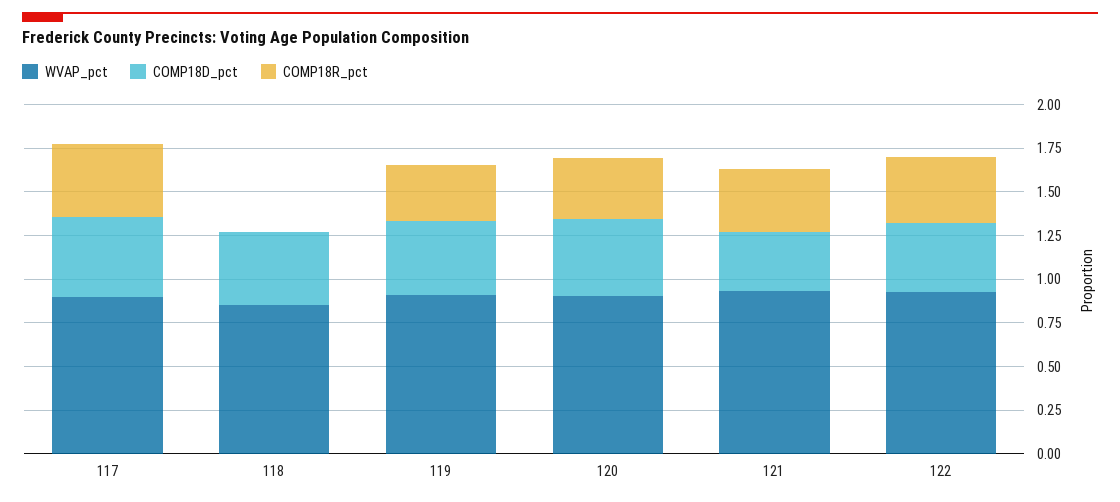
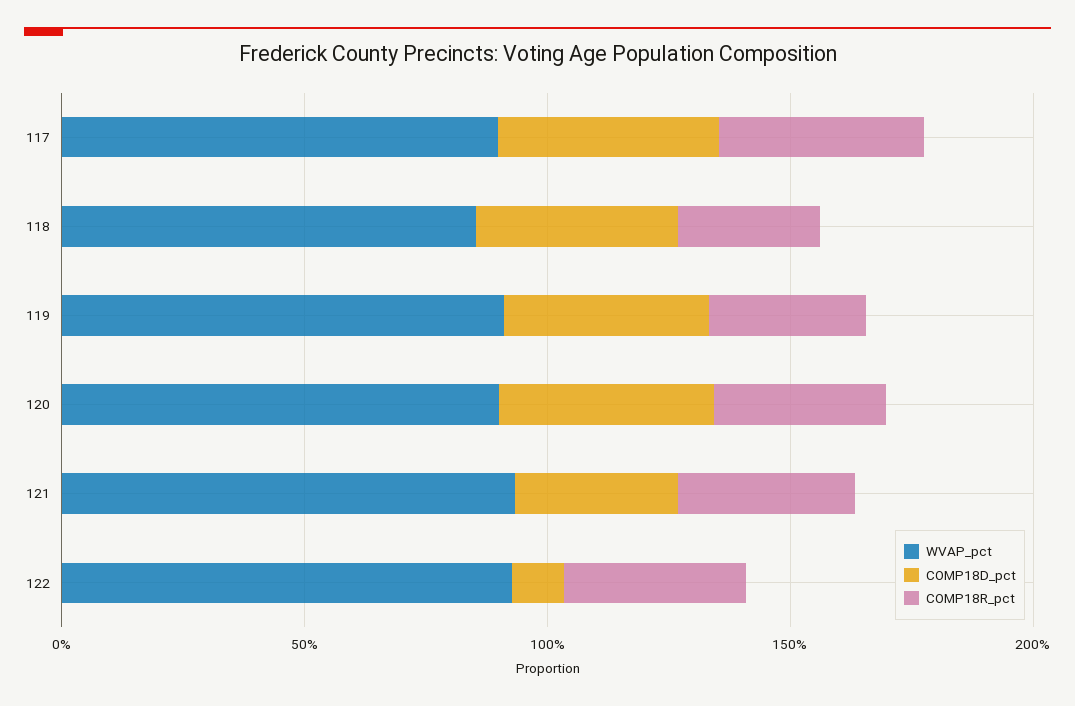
COMP18R_pct, 118: 0 -> 0.3
COMP18D_pct, 122: 0.4 -> 0.1

